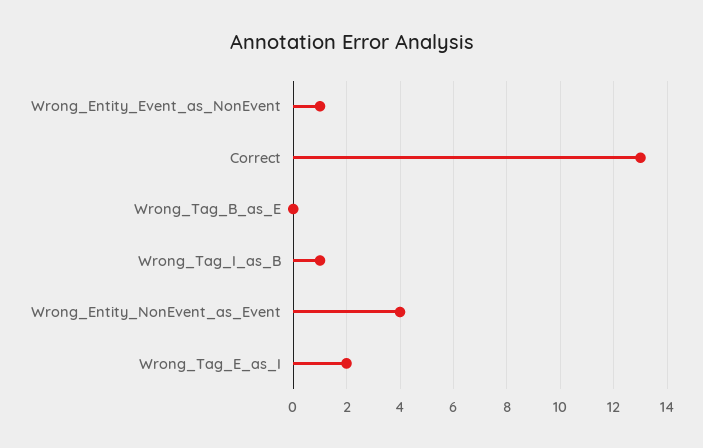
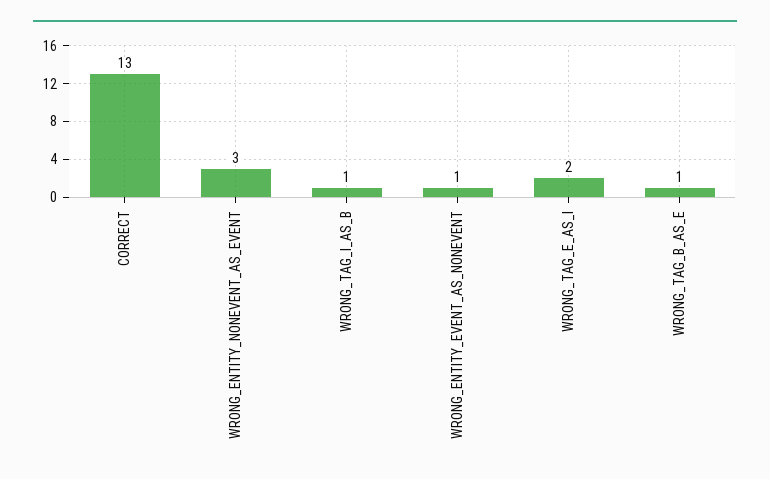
Wrong_Tag_B_as_E: 0 -> 1
Wrong_Entity_NonEvent_as_Event: 4 -> 3

